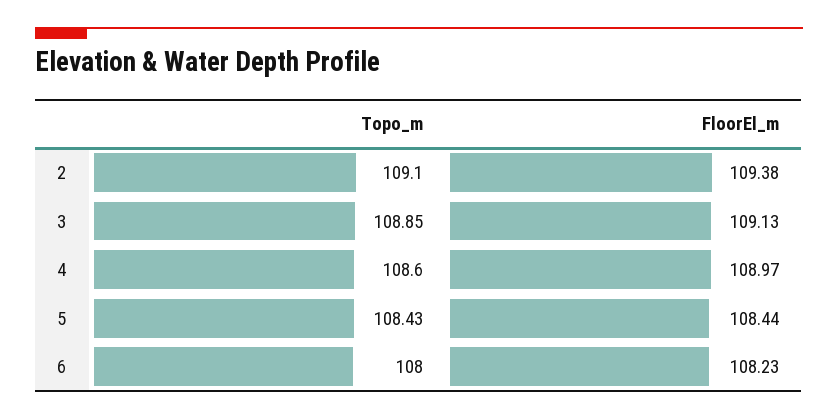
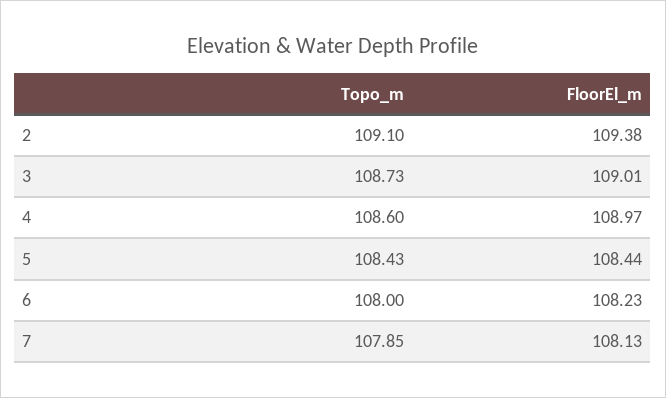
Topo_m, 3: 108.85 -> 108.73
FloorEl_m, 3: 109.13 -> 109.01
Topo_m, 7: none -> 107.85
FloorEl_m, 7: none -> 108.13

